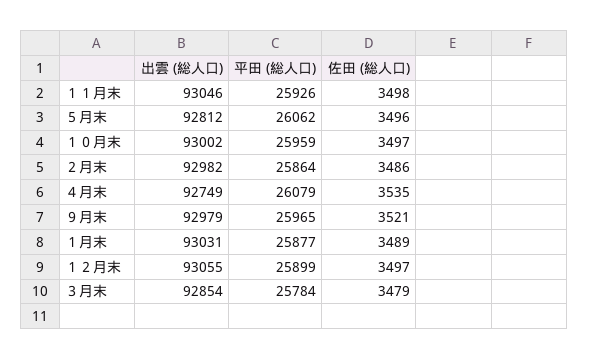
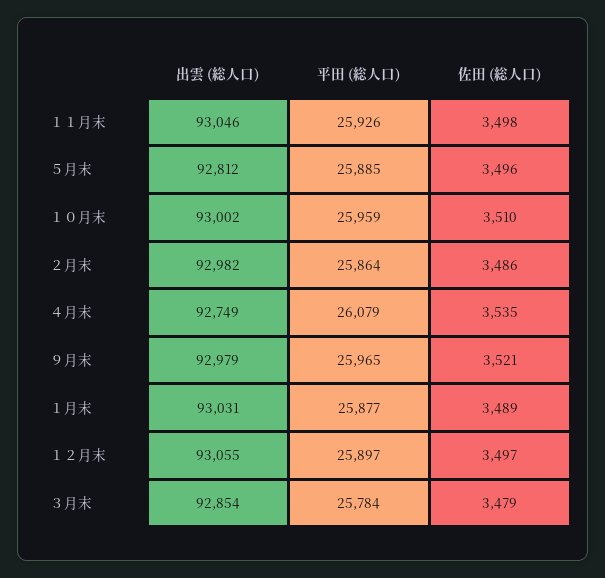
平田 (総人口), ５月末: 26062 -> 25885
佐田 (総人口), １０月末: 3497 -> 3510
平田 (総人口), １２月末: 25899 -> 25897

